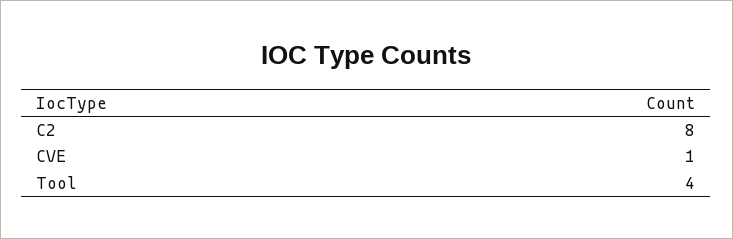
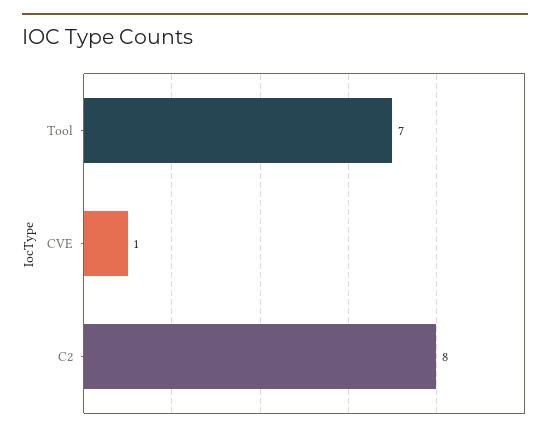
Tool: 4 -> 7

